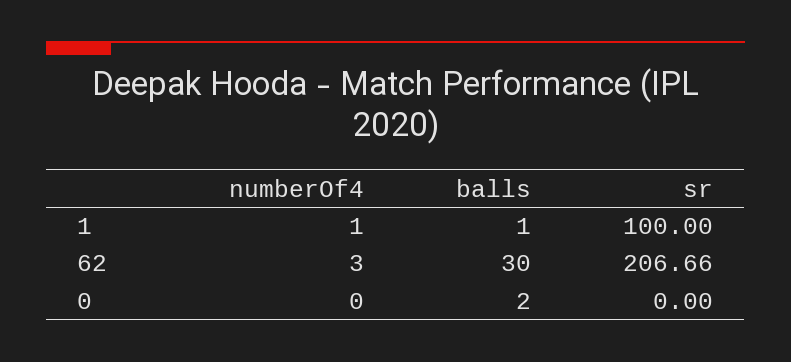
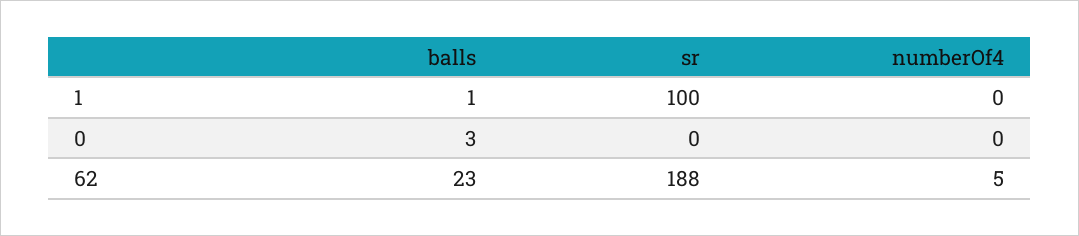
numberOf4, 1: 1 -> 0
numberOf4, 62: 3 -> 5
balls, 62: 30 -> 23
sr, 62: 206.66 -> 188
balls, 0: 2 -> 3

